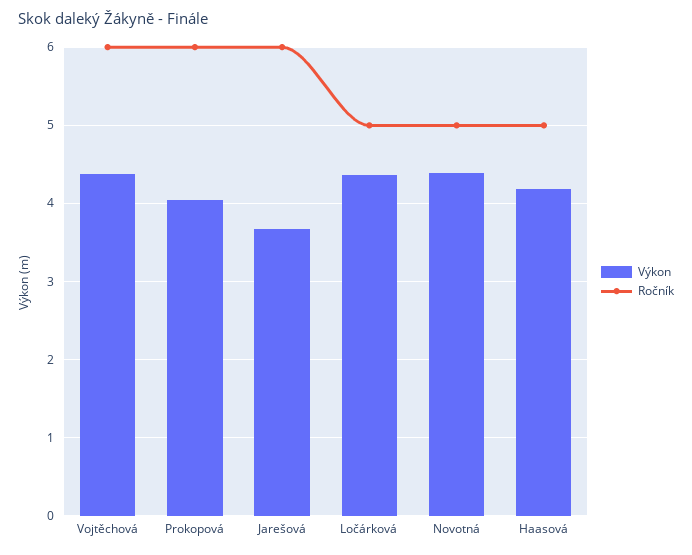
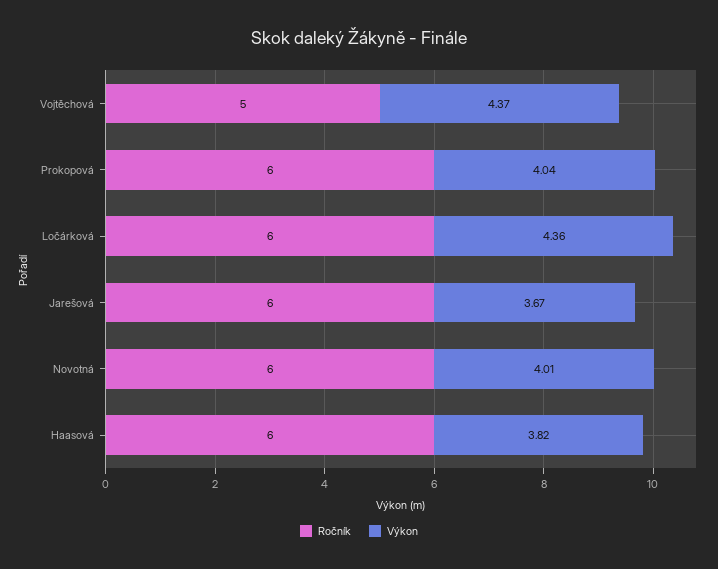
Ročník, Vojtěchová: 6 -> 5
Ročník, Ločárková: 5 -> 6
Výkon, Novotná: 4.4 -> 4.01
Ročník, Novotná: 5 -> 6
Výkon, Haasová: 4.2 -> 3.82
Ročník, Haasová: 5 -> 6

